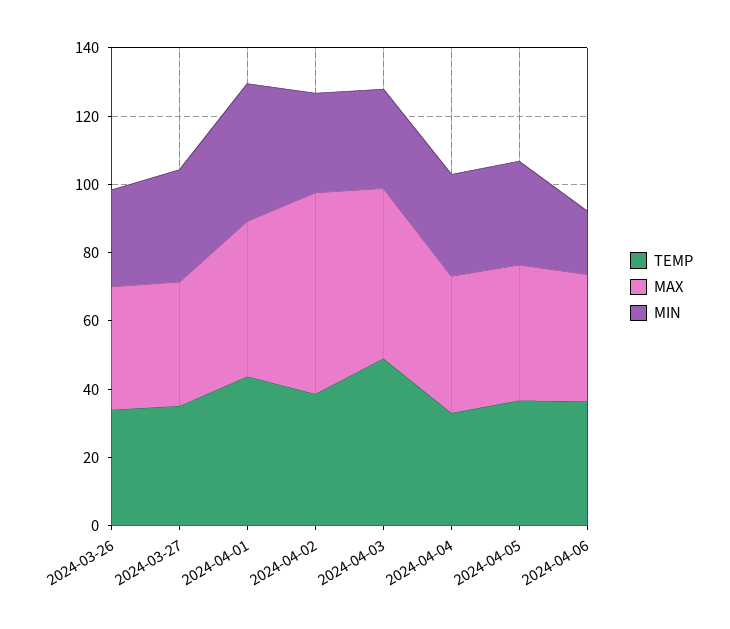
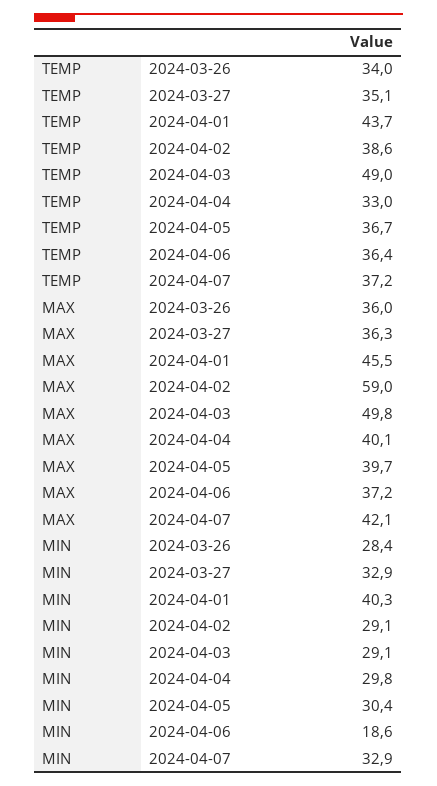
TEMP, 2024-04-07: none -> 37.2
MAX, 2024-04-07: none -> 42.1
MIN, 2024-04-07: none -> 32.9

